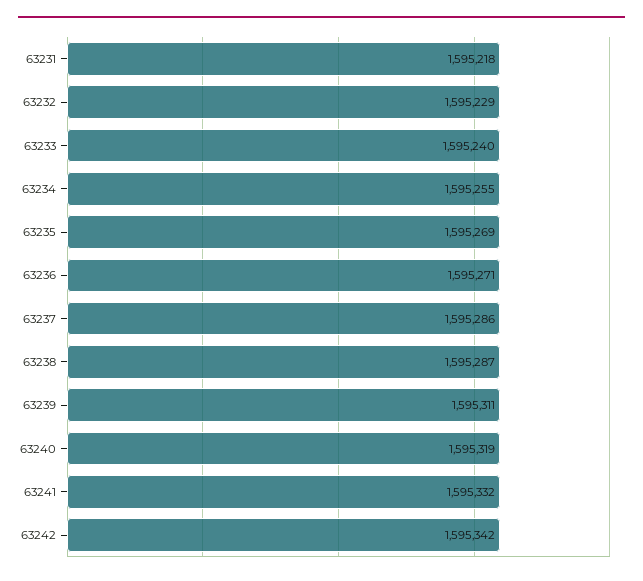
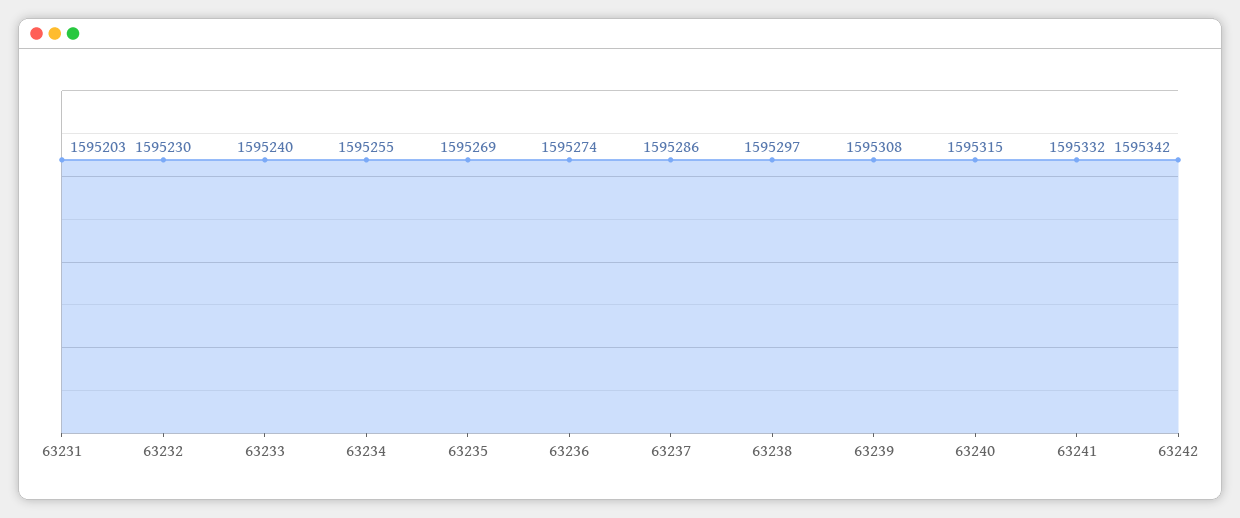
63231: 1595218 -> 1595203
63232: 1595229 -> 1595230
63236: 1595271 -> 1595274
63238: 1595287 -> 1595297
63239: 1595311 -> 1595308
63240: 1595319 -> 1595315

